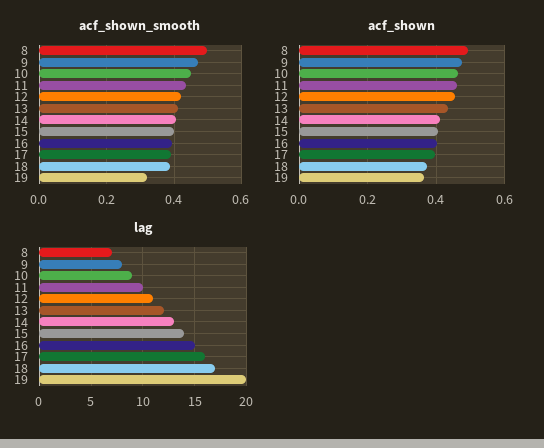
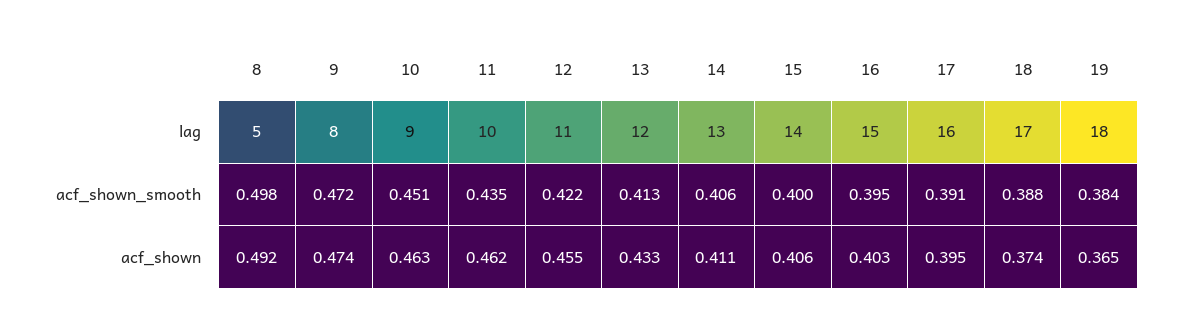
acf_shown_smooth, 19: 0.32 -> 0.384
lag, 8: 7 -> 5
lag, 19: 20 -> 18

